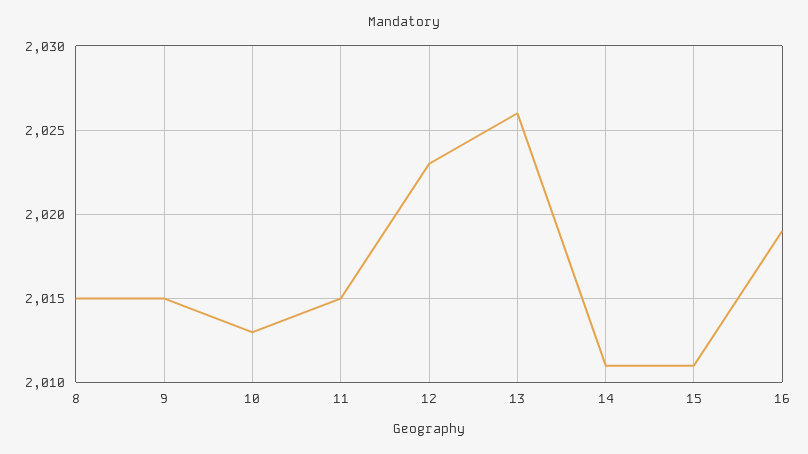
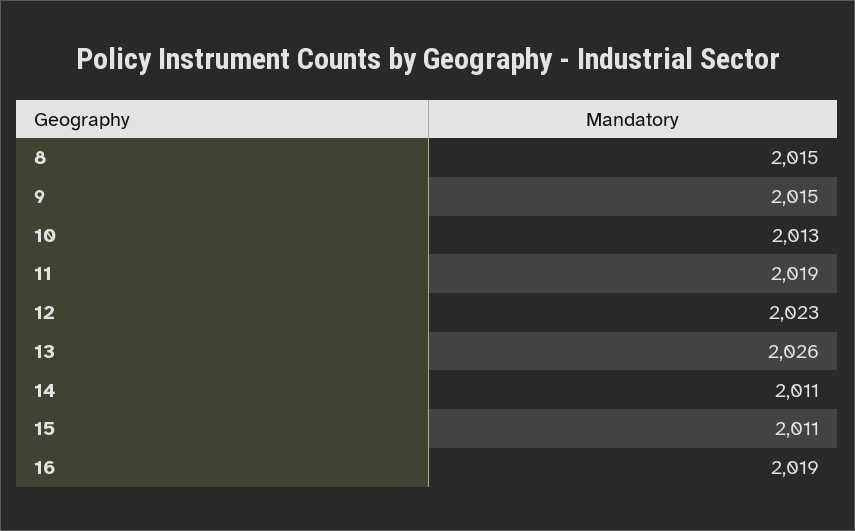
11: 2015 -> 2019

